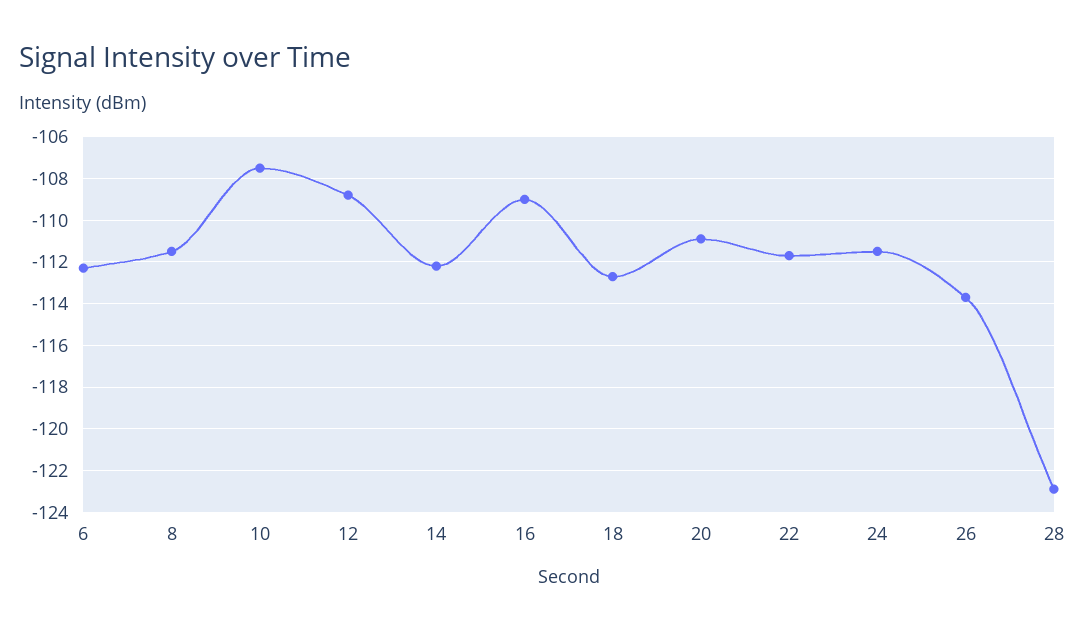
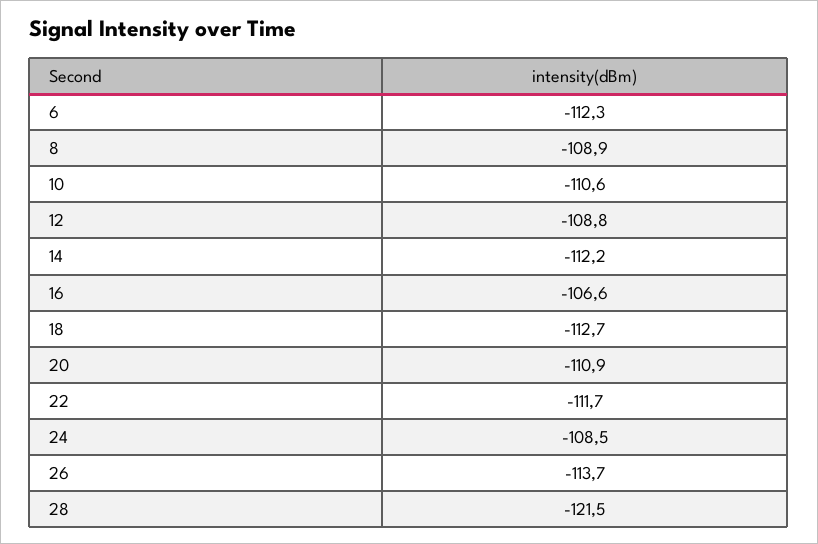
8: -111.5 -> -108.9
10: -107.5 -> -110.6
16: -109 -> -106.6
24: -111.5 -> -108.5
28: -123 -> -121.5

